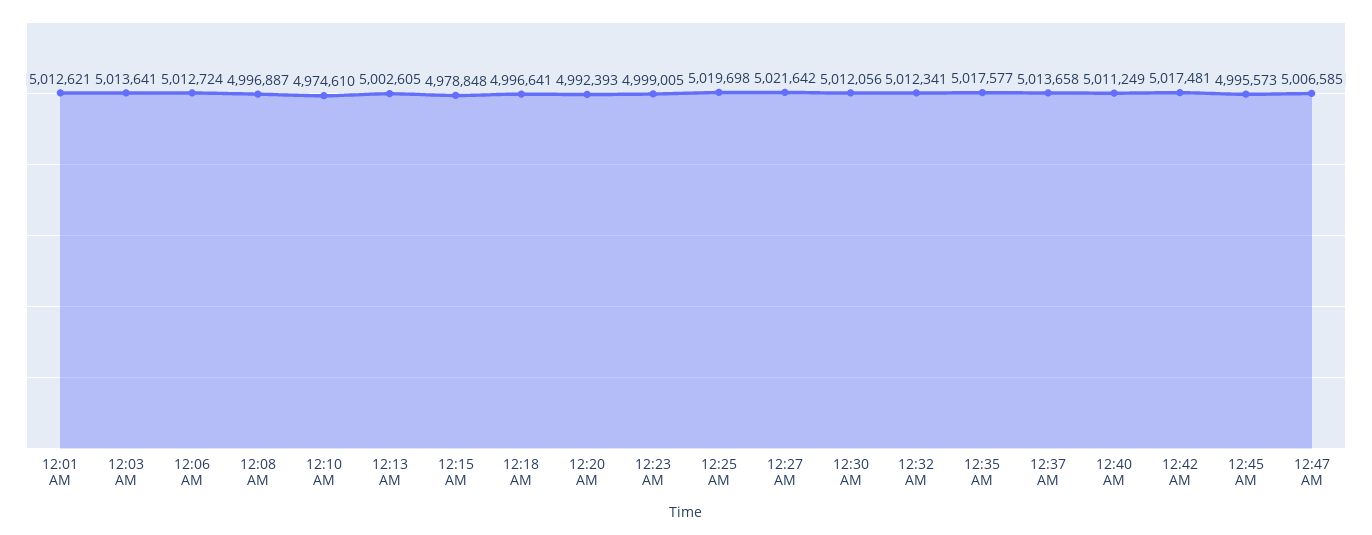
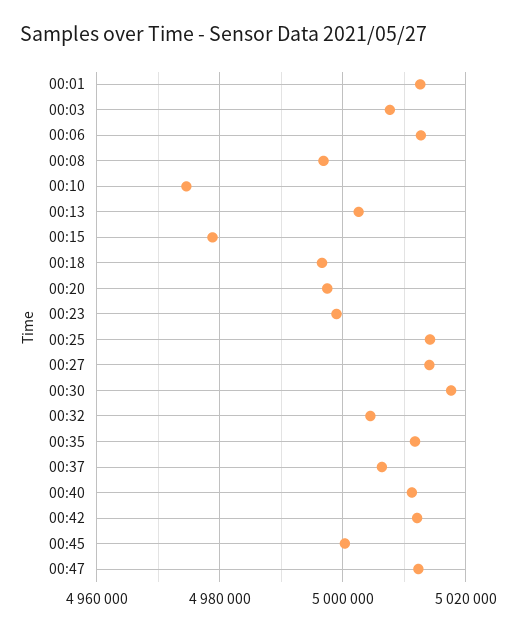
12:03 AM: 5013641 -> 5008000
12:20 AM: 4992393 -> 4998000
12:25 AM: 5019698 -> 5014000
12:27 AM: 5021642 -> 5014000
12:30 AM: 5012056 -> 5018000
12:32 AM: 5012341 -> 5004000
12:35 AM: 5017577 -> 5012000
12:37 AM: 5013658 -> 5006000
12:42 AM: 5017481 -> 5012000
12:45 AM: 4995573 -> 5000000
12:47 AM: 5006585 -> 5012000

